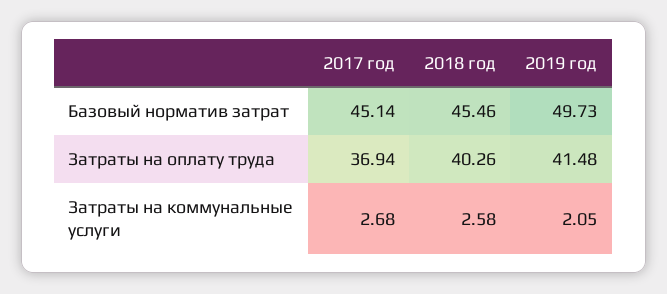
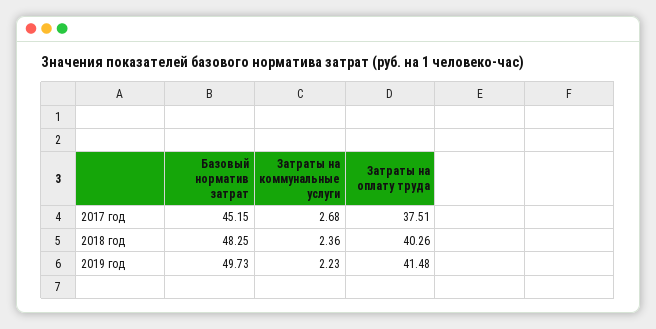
2017 год, Базовый норматив затрат: 45.14 -> 45.15
2018 год, Базовый норматив затрат: 45.46 -> 48.25
2017 год, Затраты на оплату труда: 36.94 -> 37.51
2018 год, Затраты на коммунальные услуги: 2.58 -> 2.36
2019 год, Затраты на коммунальные услуги: 2.05 -> 2.23

